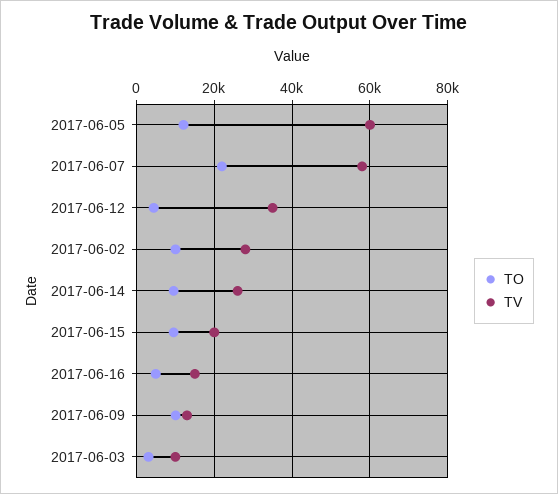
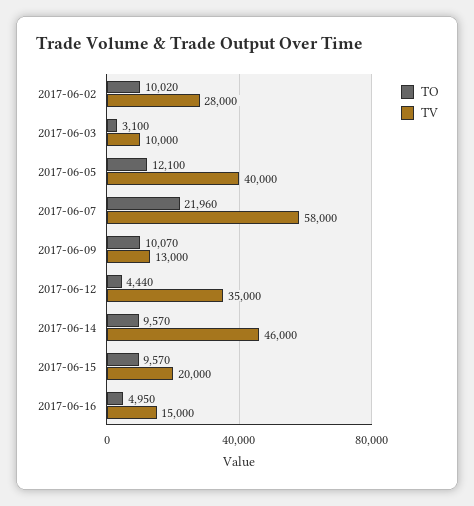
TV, 2017-06-05: 60000 -> 40000
TV, 2017-06-14: 26000 -> 46000

